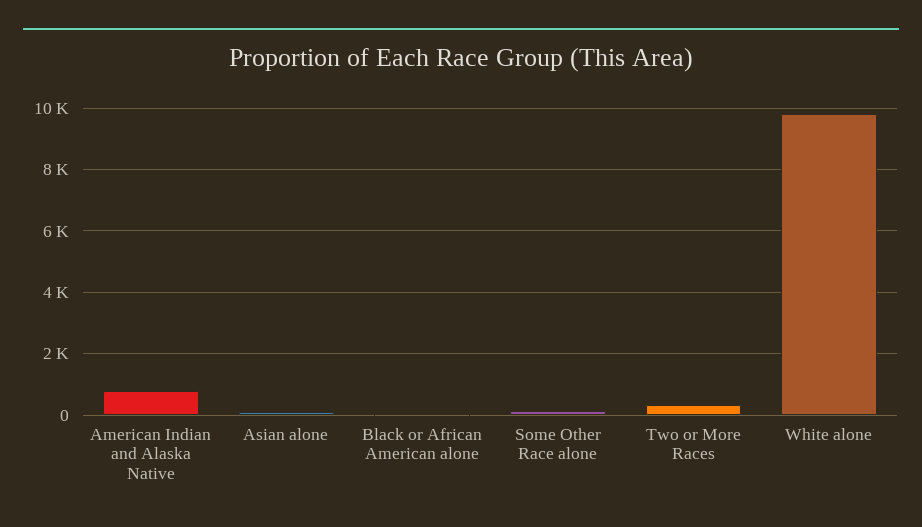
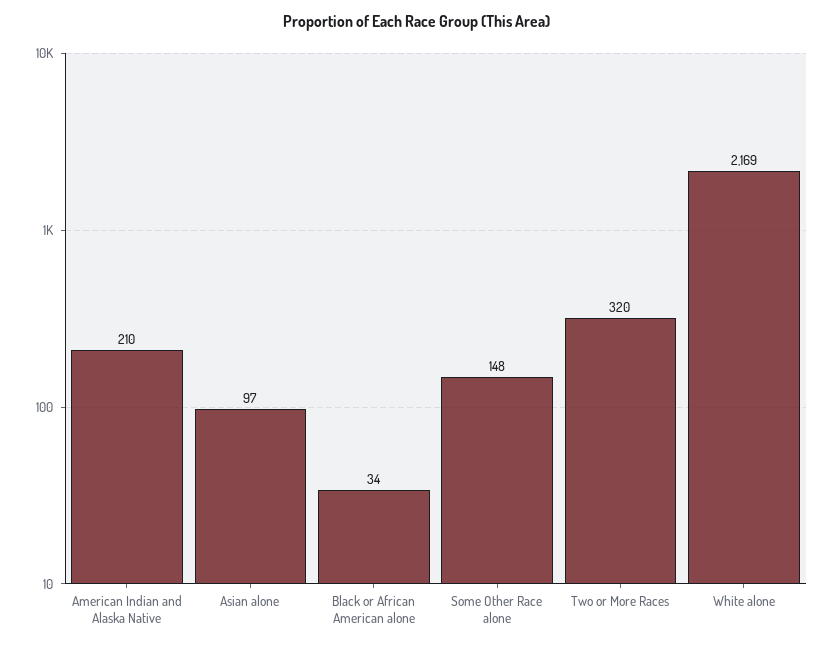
American Indian and Alaska Native: 800 -> 210
White alone: 9800 -> 2169

